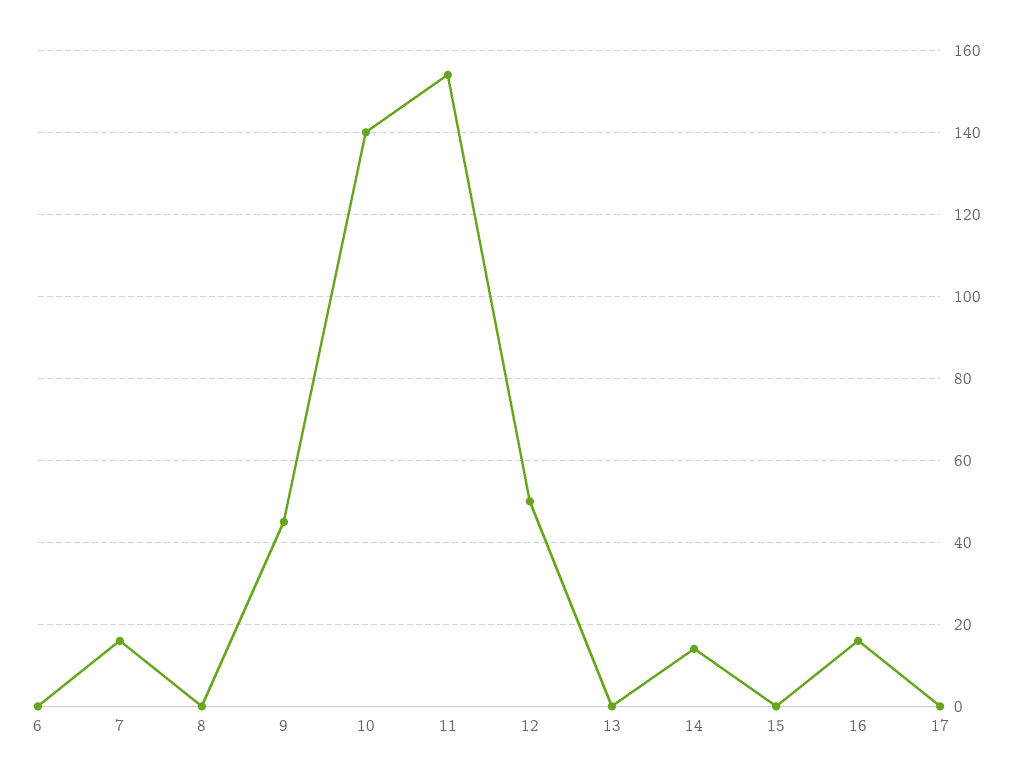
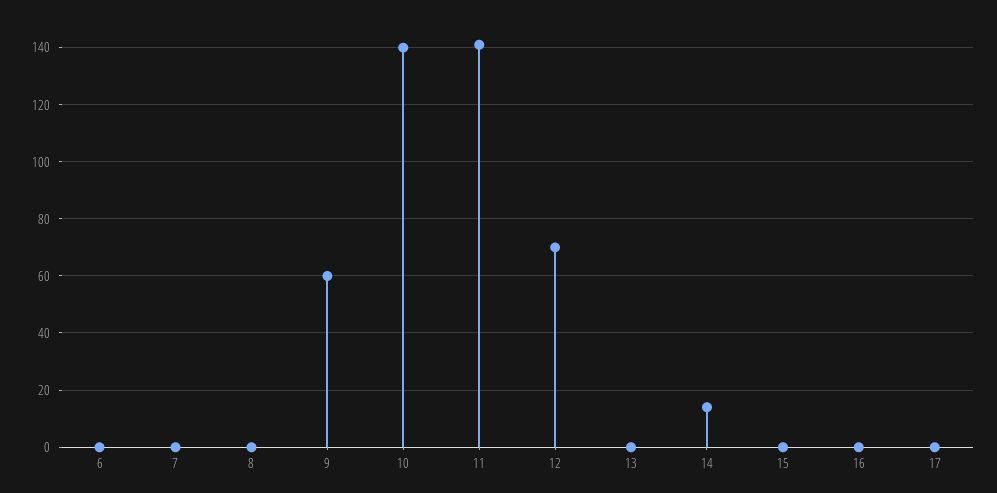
7: 15 -> 0
9: 45 -> 60
11: 155 -> 140
12: 50 -> 70
16: 15 -> 0

